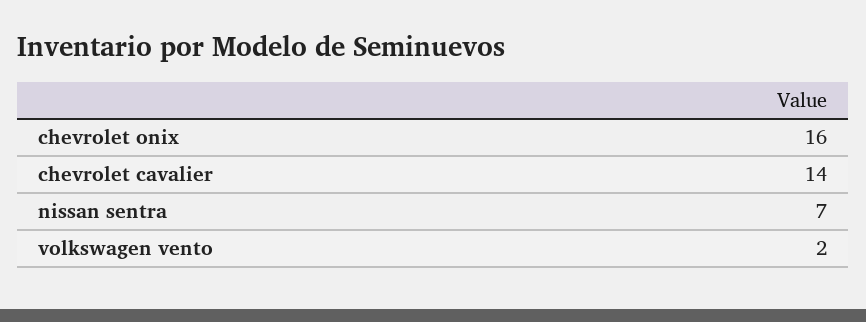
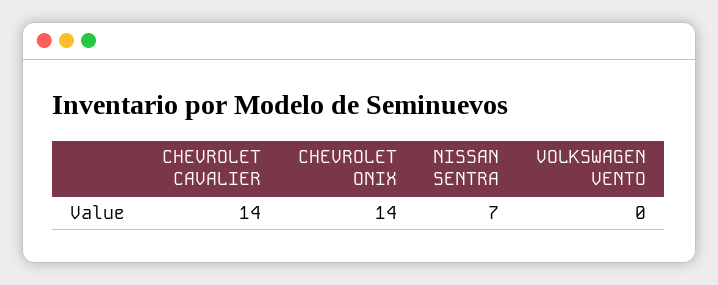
chevrolet onix: 16 -> 14
volkswagen vento: 2 -> 0

